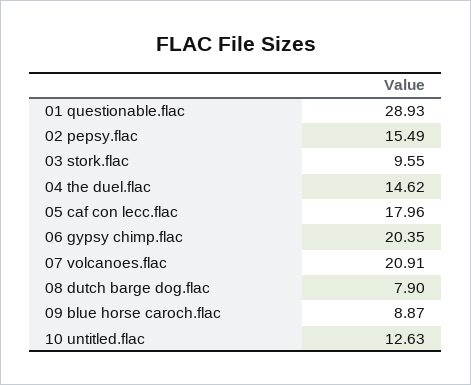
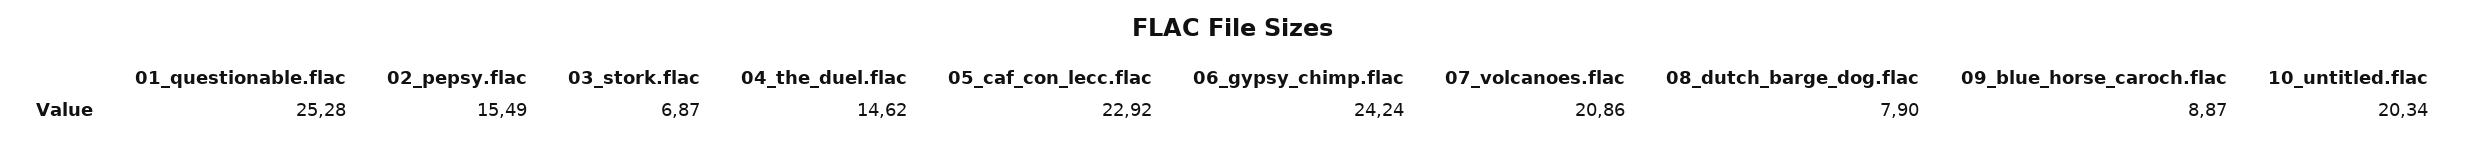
01 questionable.flac: 28.93 -> 25.28
03 stork.flac: 9.55 -> 6.87
05 caf con lecc.flac: 17.96 -> 22.92
06 gypsy chimp.flac: 20.35 -> 24.24
07 volcanoes.flac: 20.91 -> 20.86
10 untitled.flac: 12.63 -> 20.34

